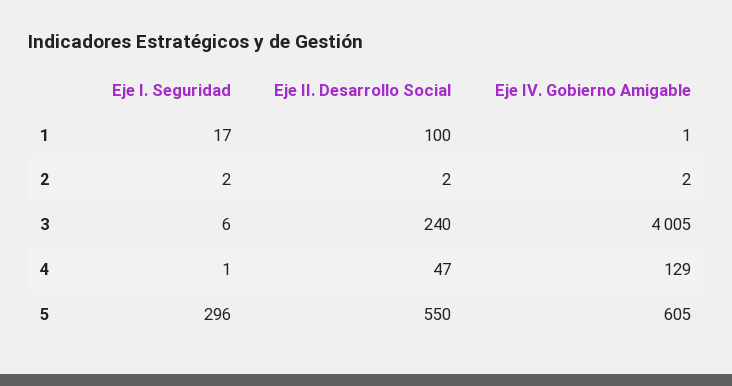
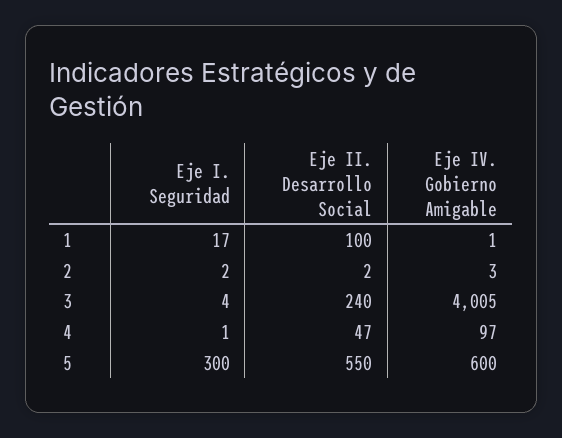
Eje IV. Gobierno Amigable, 2: 2 -> 3
Eje I. Seguridad, 3: 6 -> 4
Eje IV. Gobierno Amigable, 4: 129 -> 97
Eje I. Seguridad, 5: 296 -> 300
Eje IV. Gobierno Amigable, 5: 605 -> 600

